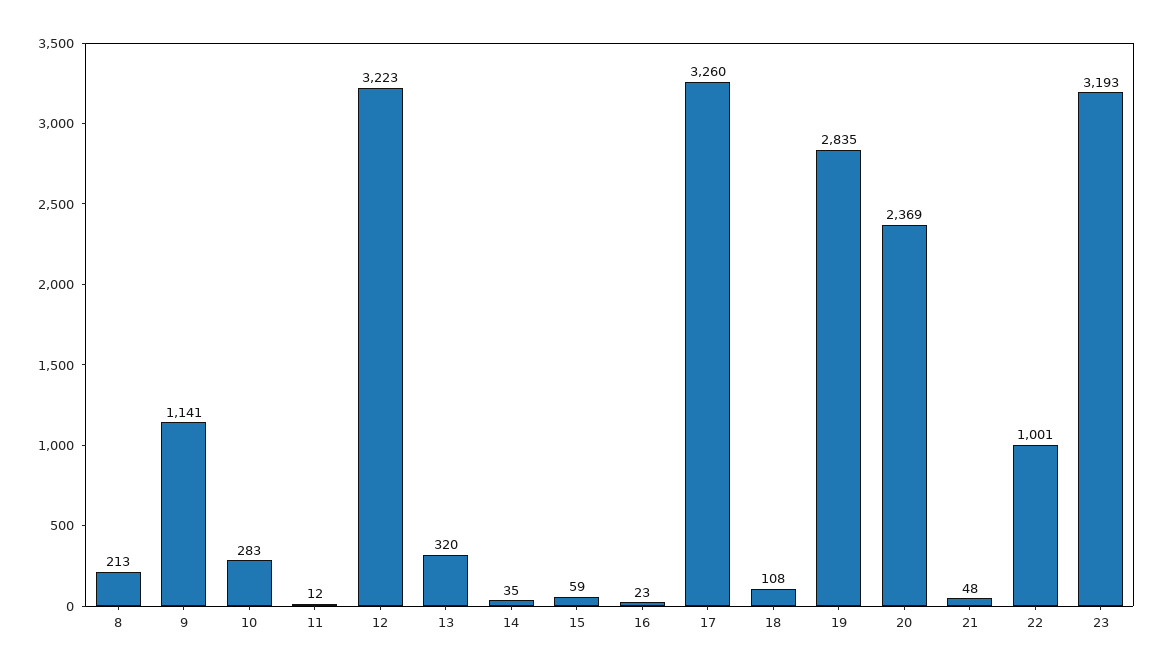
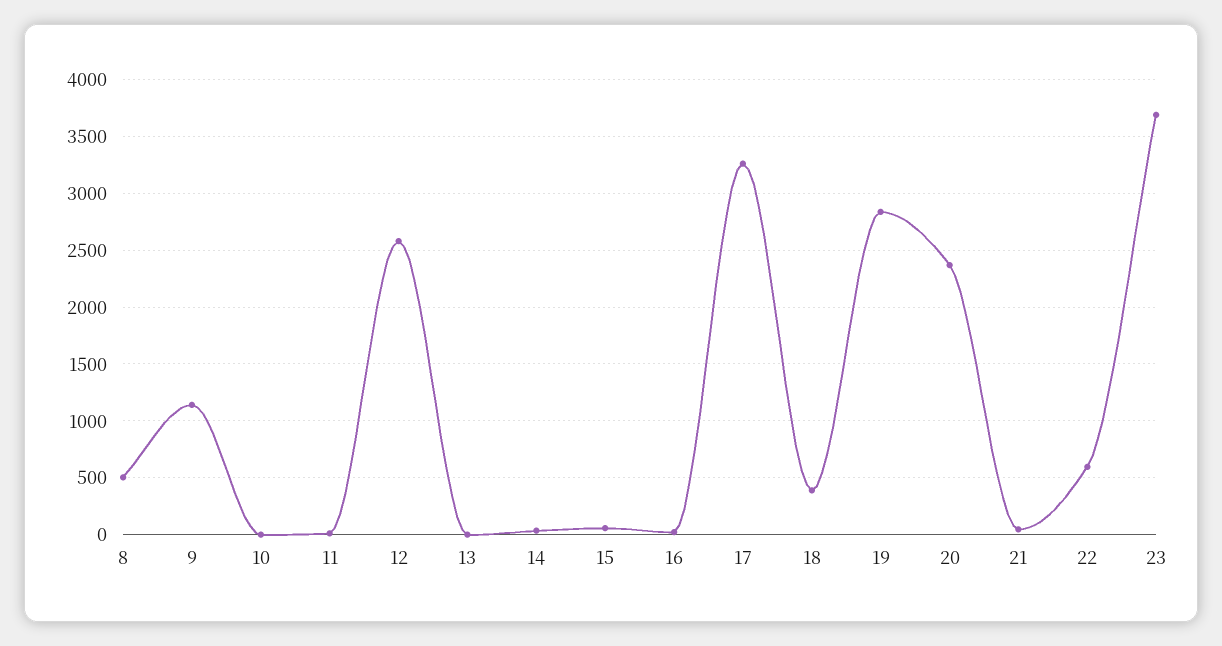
8: 213 -> 500
10: 283 -> 0
12: 3223 -> 2600
13: 320 -> 0
18: 108 -> 400
22: 1001 -> 600
23: 3193 -> 3700

